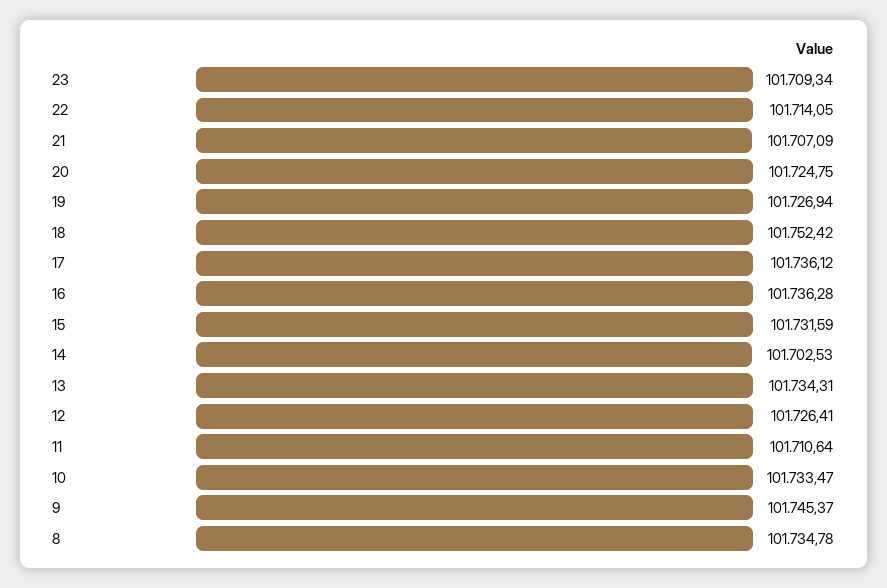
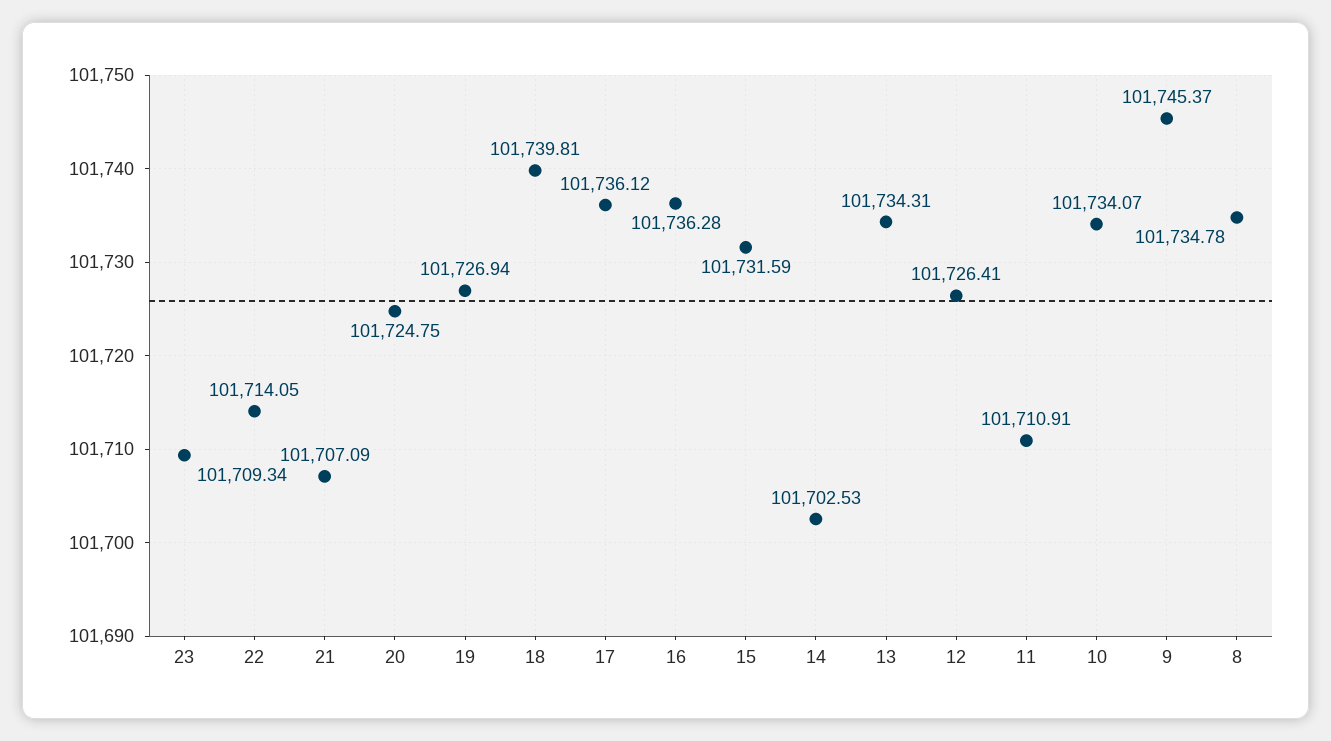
18: 101752.42 -> 101739.81
11: 101710.64 -> 101710.91
10: 101733.47 -> 101734.07

